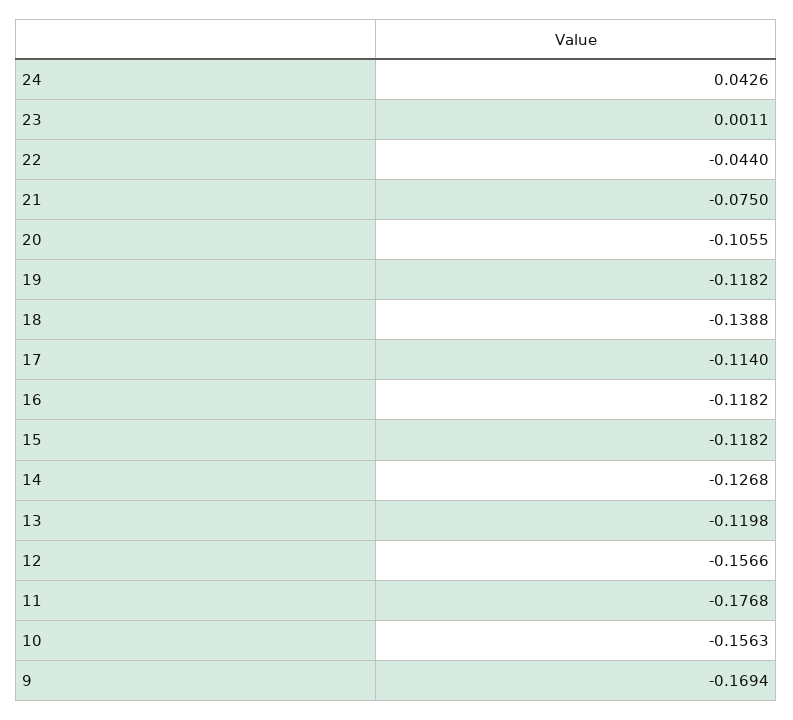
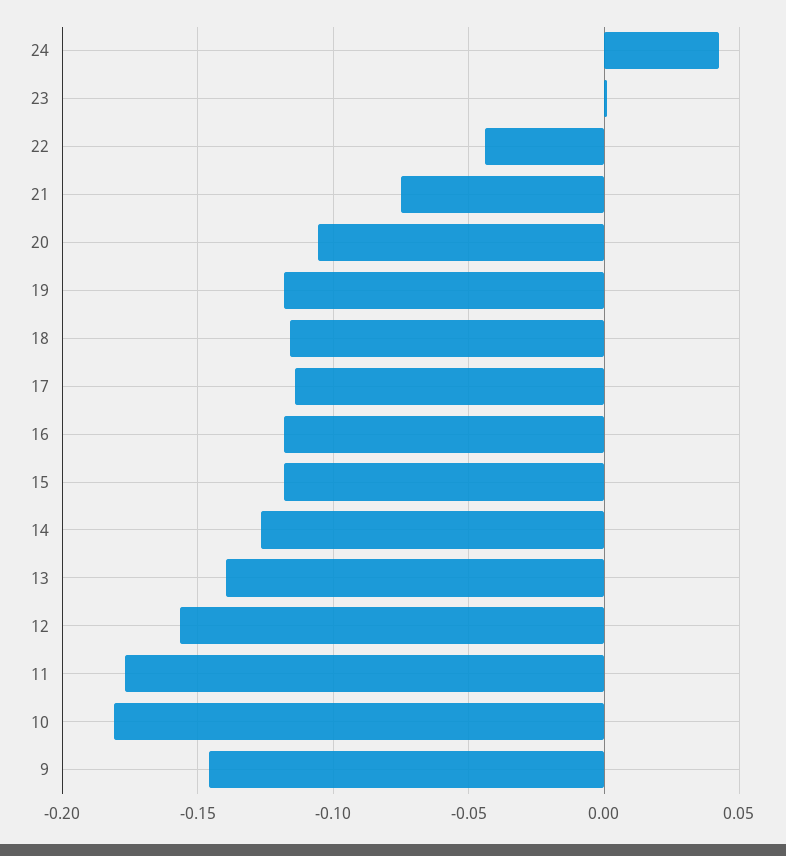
18: -0.1388 -> -0.115
13: -0.1198 -> -0.14
10: -0.1563 -> -0.18
9: -0.1694 -> -0.145

